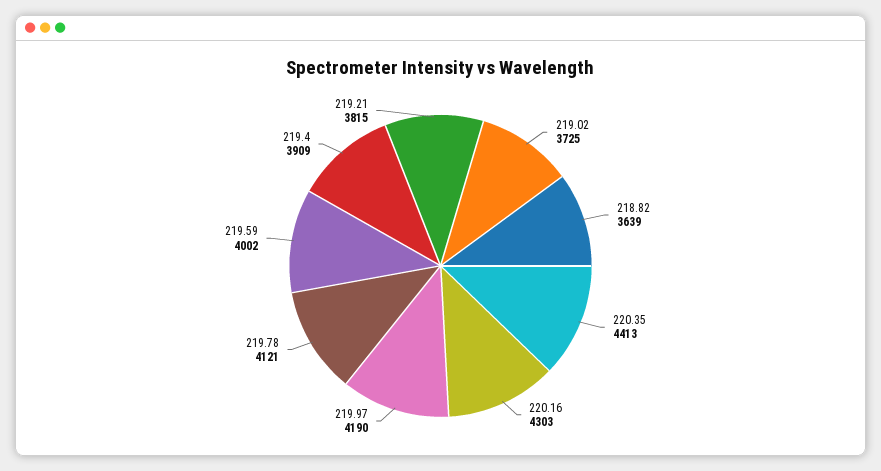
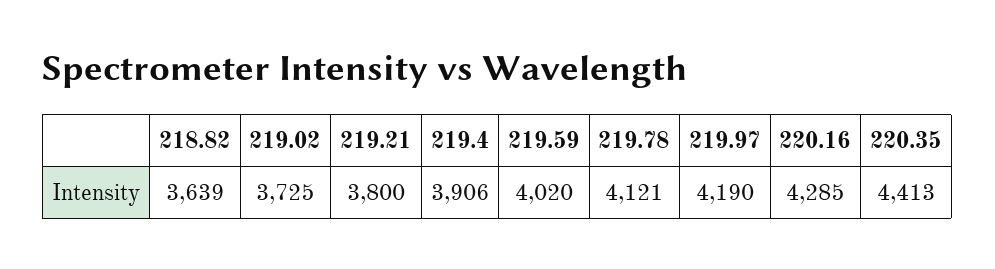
220.16: 4303 -> 4285
219.59: 4002 -> 4020
219.4: 3909 -> 3906
219.21: 3815 -> 3800

